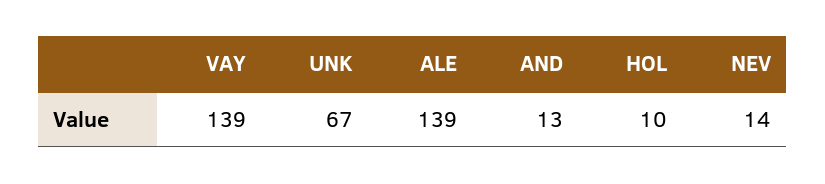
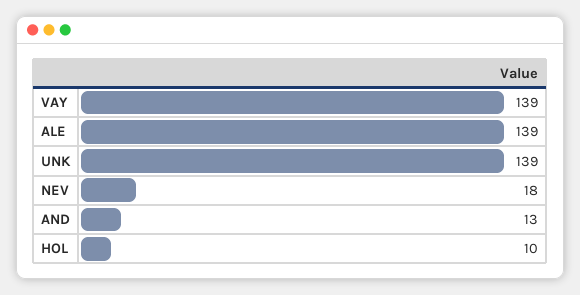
UNK: 67 -> 139
NEV: 14 -> 18

